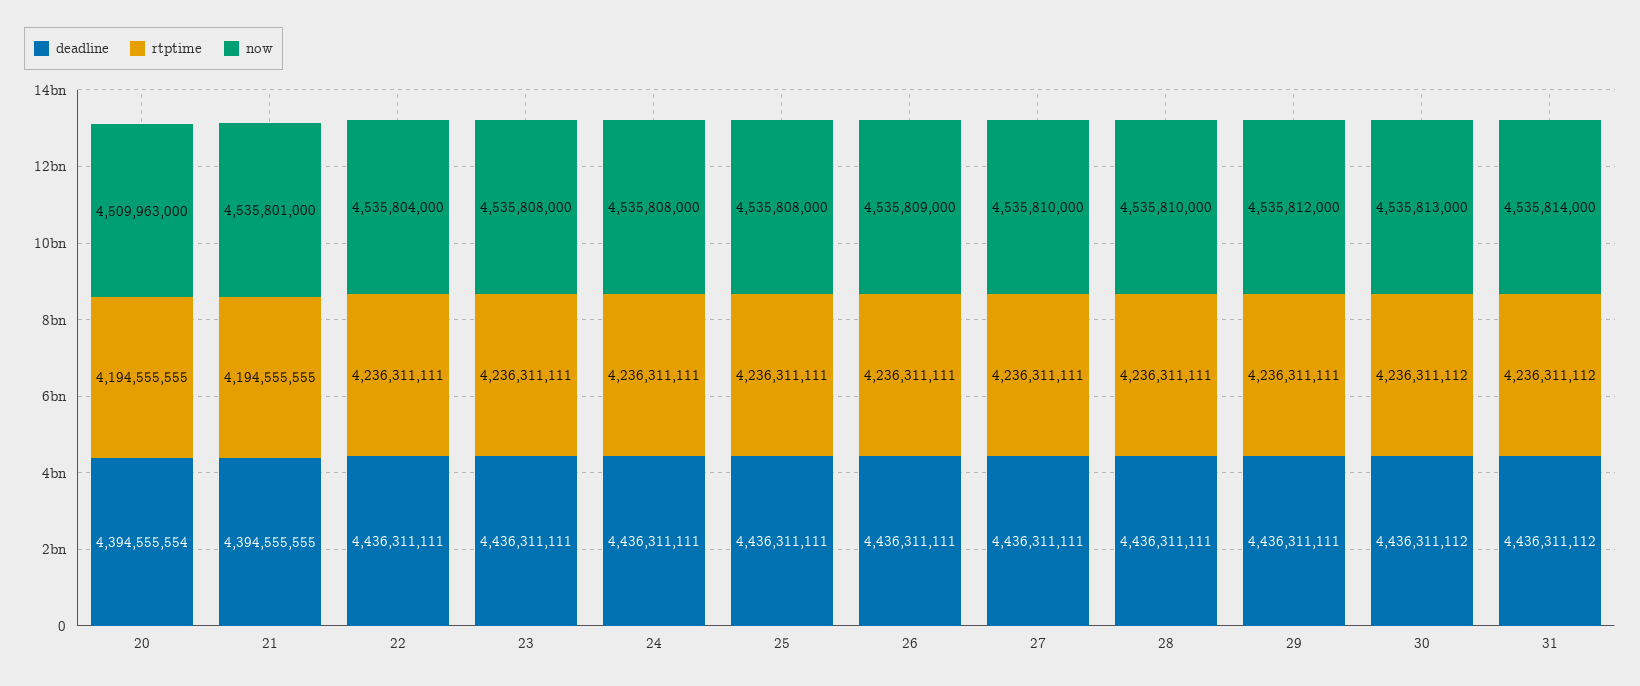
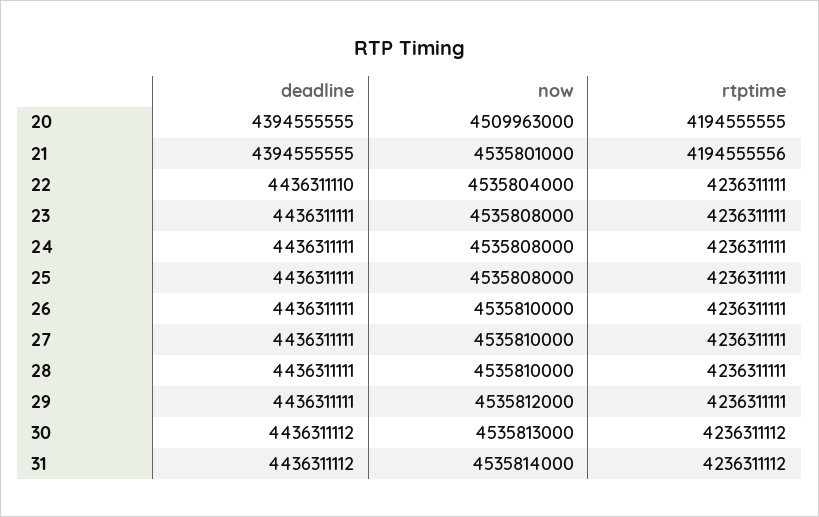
deadline, 20: 4394555554 -> 4394555555
rtptime, 21: 4194555555 -> 4194555556
deadline, 22: 4436311111 -> 4436311110
now, 26: 4535809000 -> 4535810000

